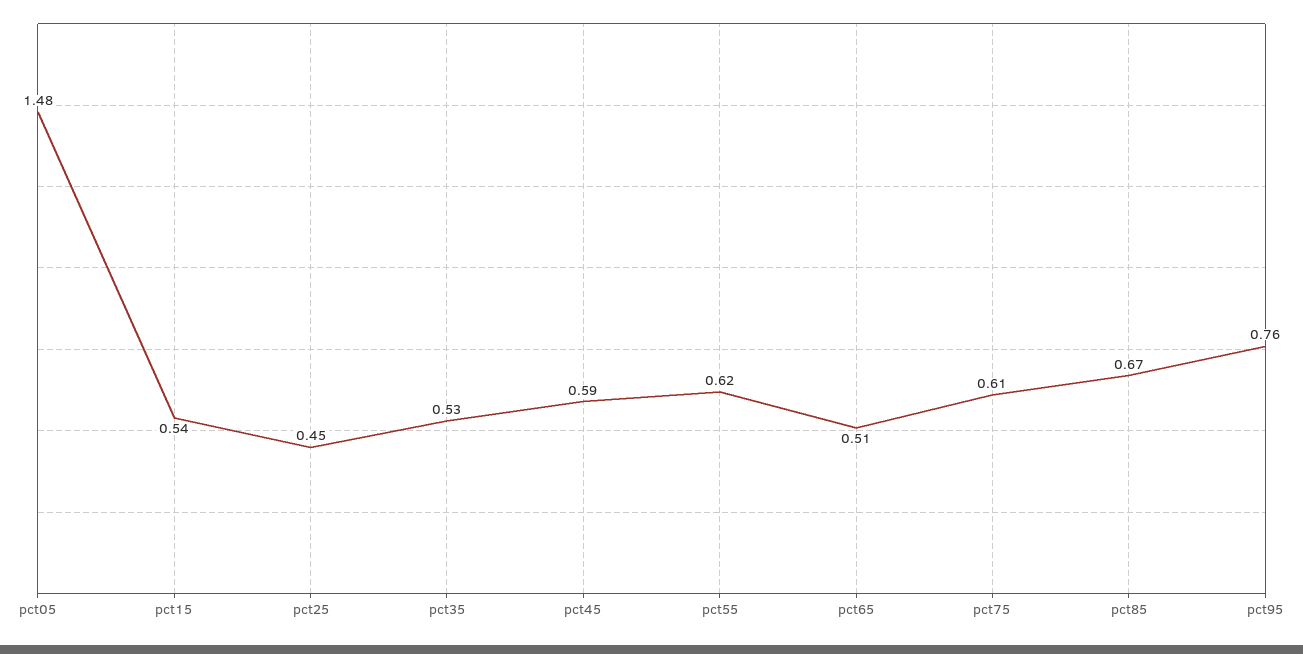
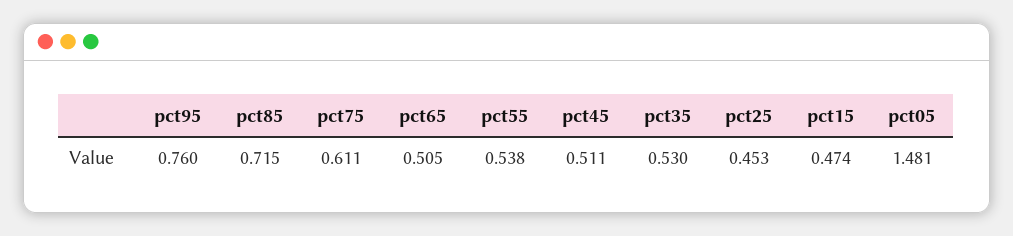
pct15: 0.54 -> 0.474
pct45: 0.59 -> 0.511
pct55: 0.62 -> 0.538
pct85: 0.67 -> 0.715

